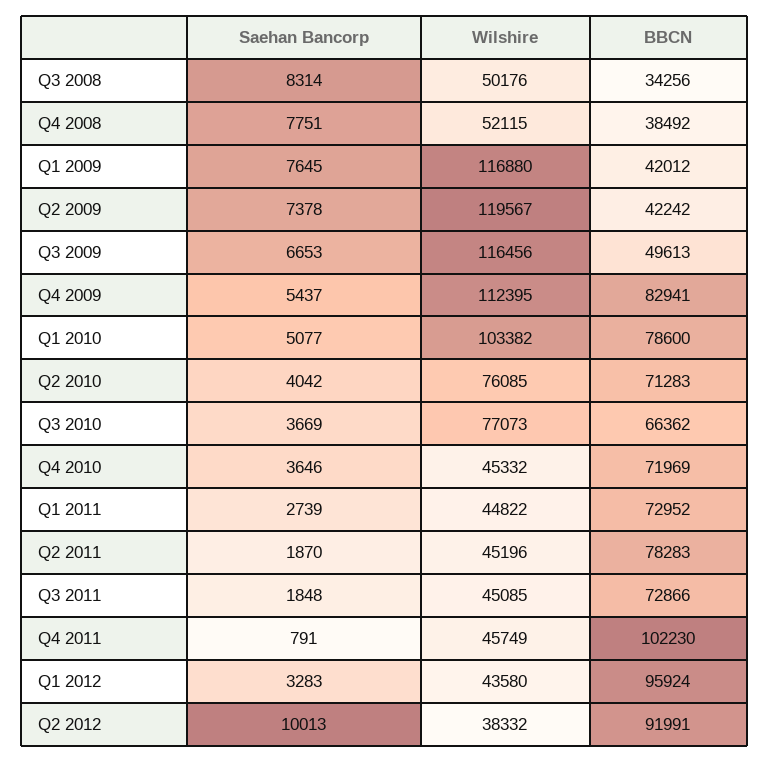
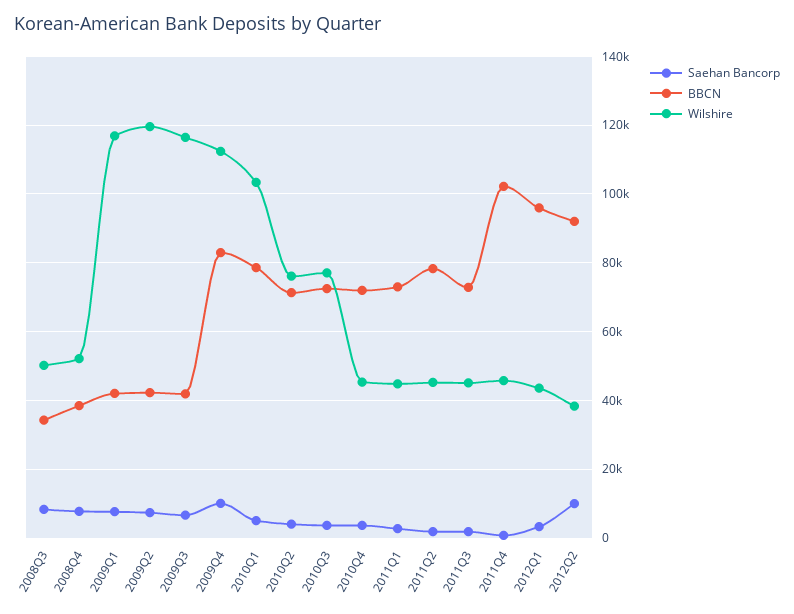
BBCN, Q3 2009: 49613 -> 42000
Saehan Bancorp, Q4 2009: 5437 -> 10000
BBCN, Q3 2010: 66362 -> 72000

